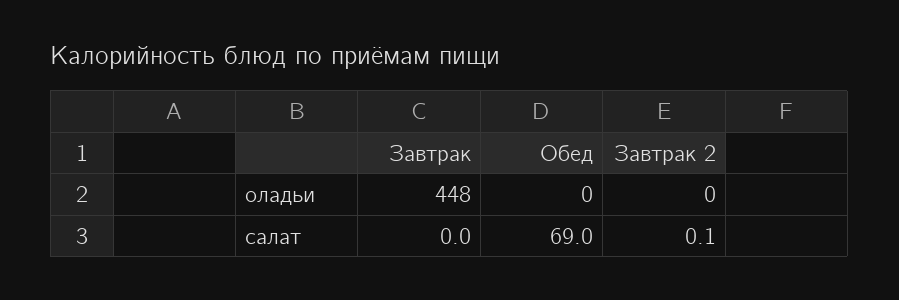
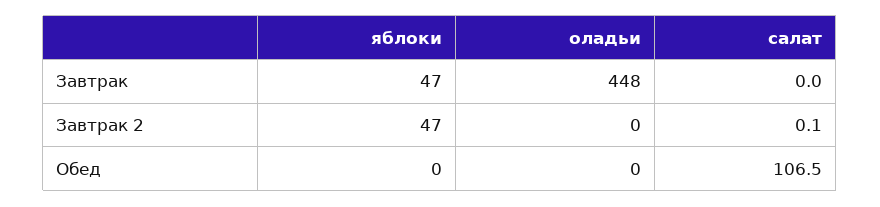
Обед, салат: 69 -> 106.5
Завтрак, яблоки: none -> 47
Завтрак 2, яблоки: none -> 47
Обед, яблоки: none -> 0

